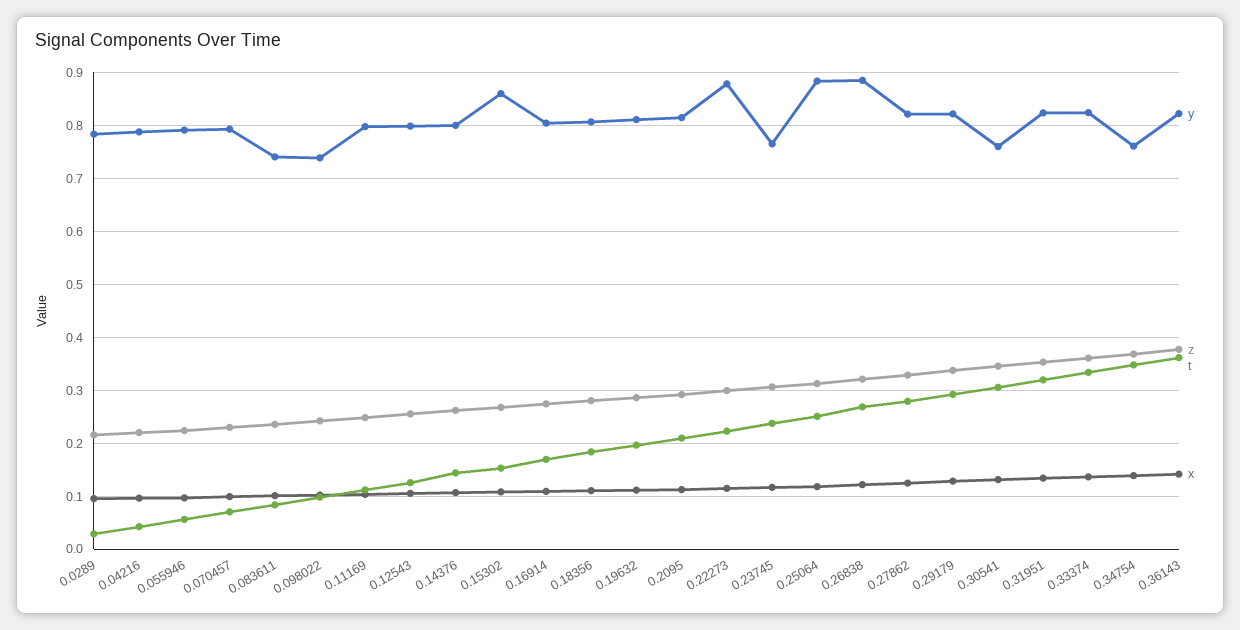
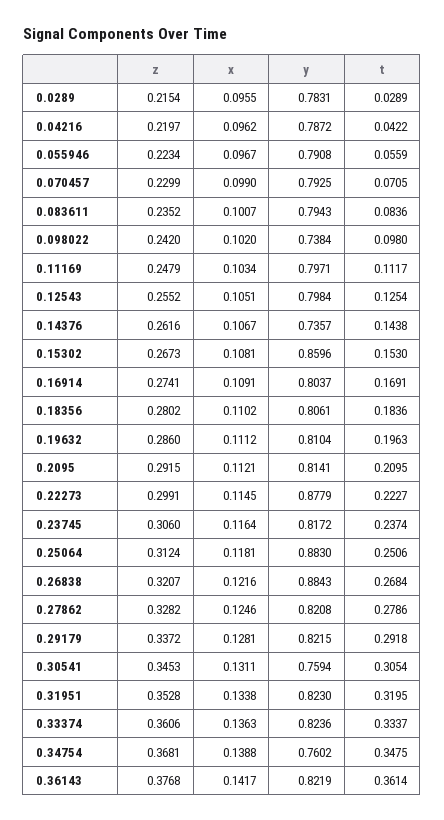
y, 0.083611: 0.74 -> 0.7943
y, 0.14376: 0.8 -> 0.7357
y, 0.23745: 0.76 -> 0.8172

